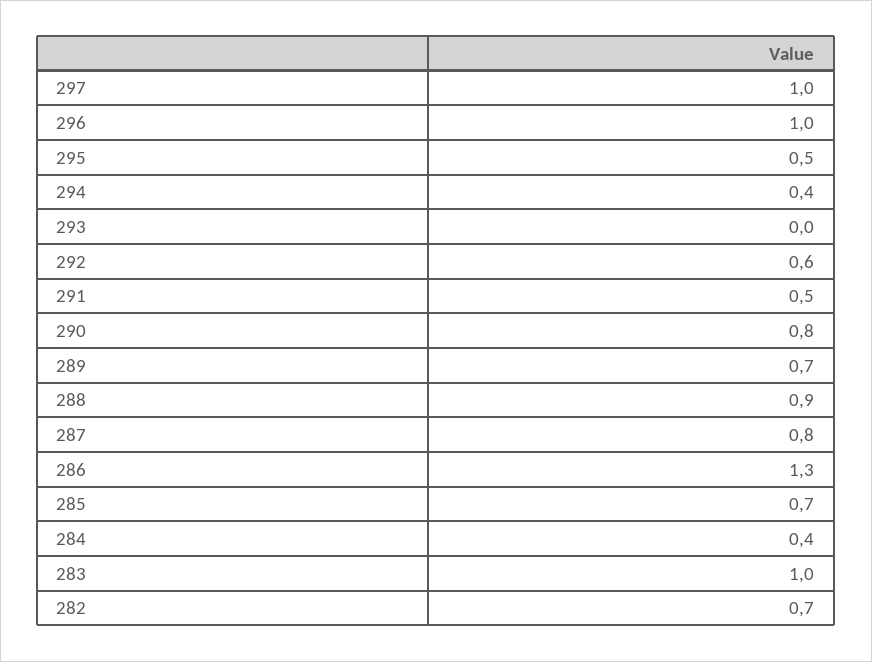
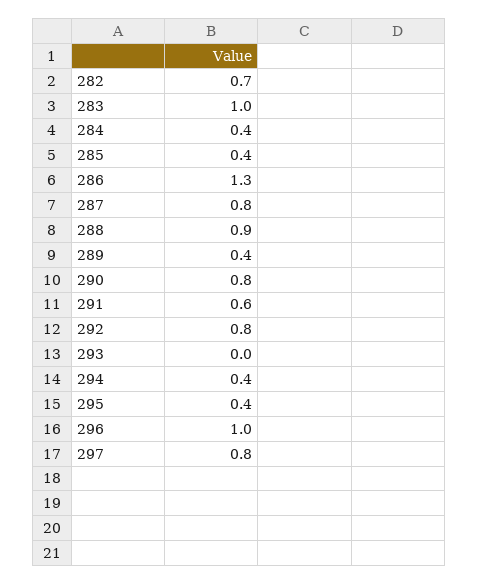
297: 1 -> 0.8
295: 0.5 -> 0.4
292: 0.6 -> 0.8
291: 0.5 -> 0.6
289: 0.7 -> 0.4
285: 0.7 -> 0.4

